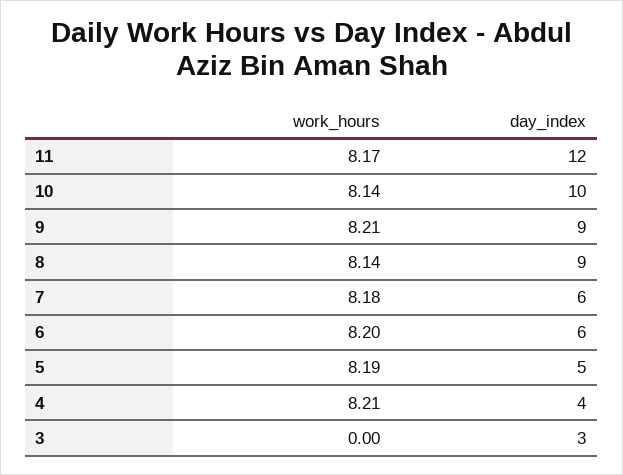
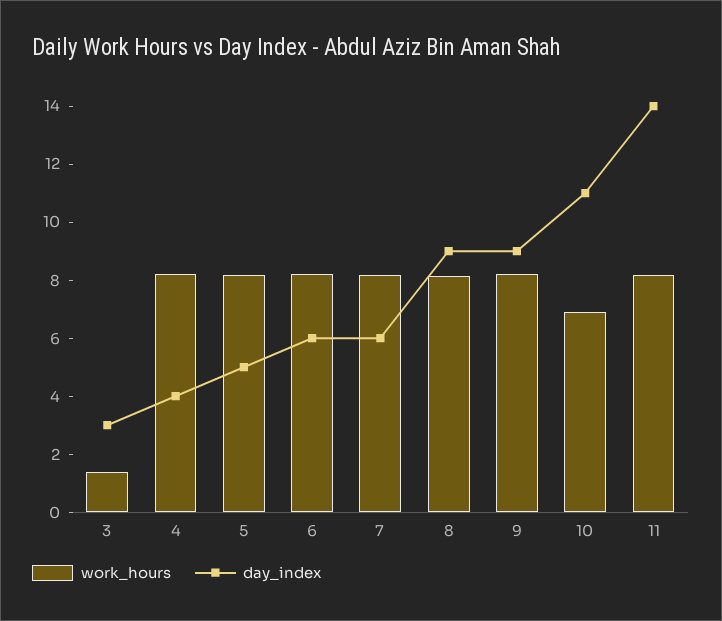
day_index, 11: 12 -> 14
work_hours, 10: 8.14 -> 7
day_index, 10: 10 -> 11
work_hours, 3: 0 -> 1.5

